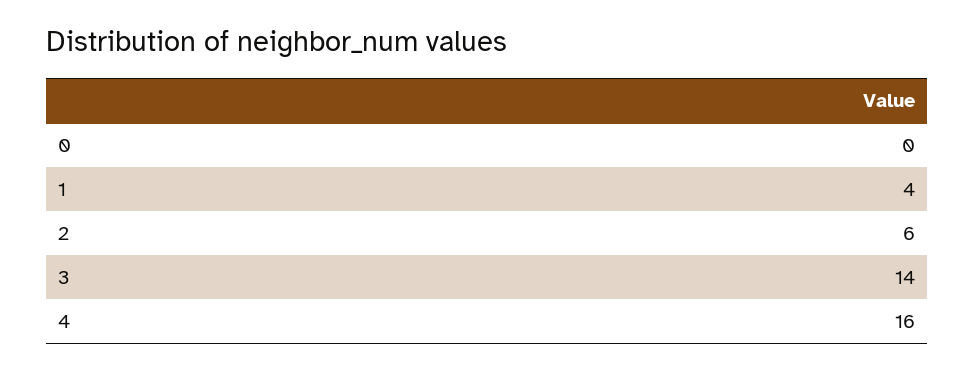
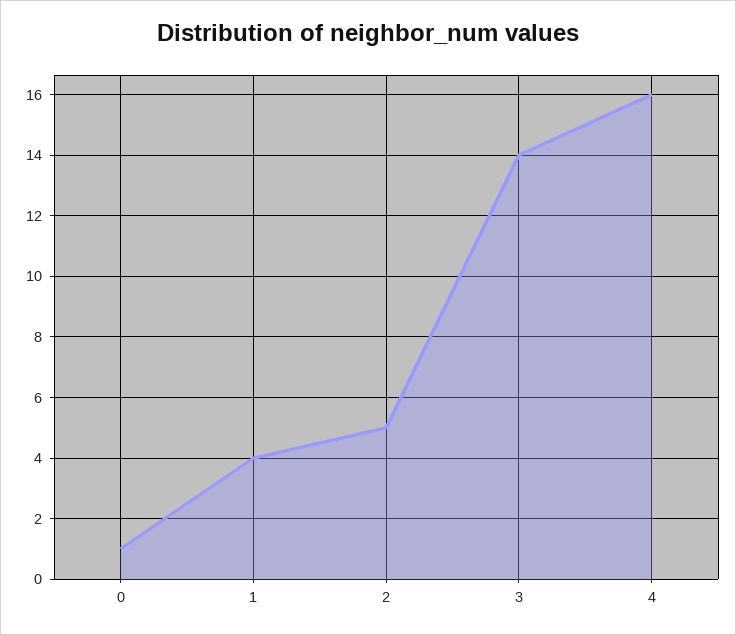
0: 0 -> 1
2: 6 -> 5

